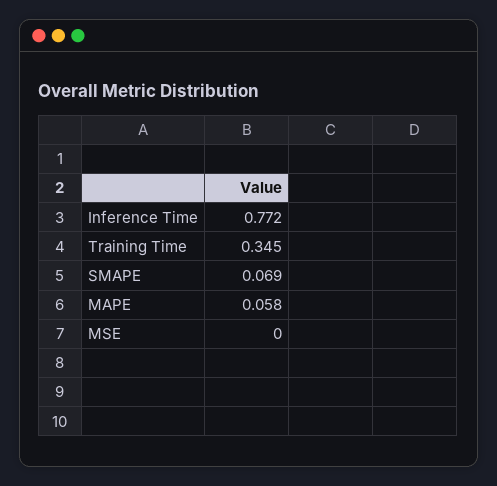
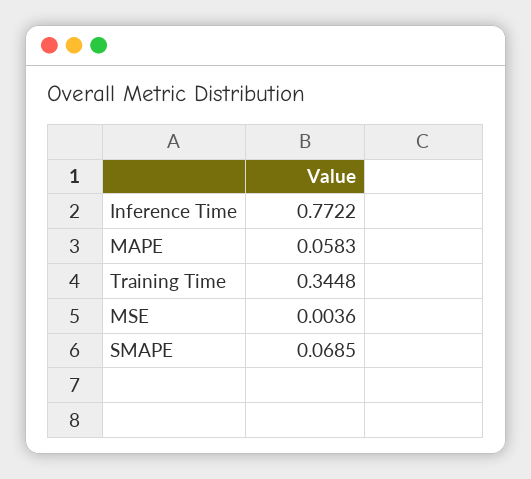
MSE: 0 -> 0.0036

